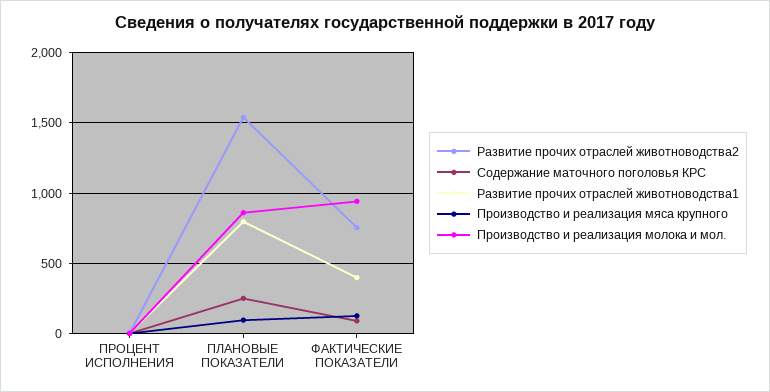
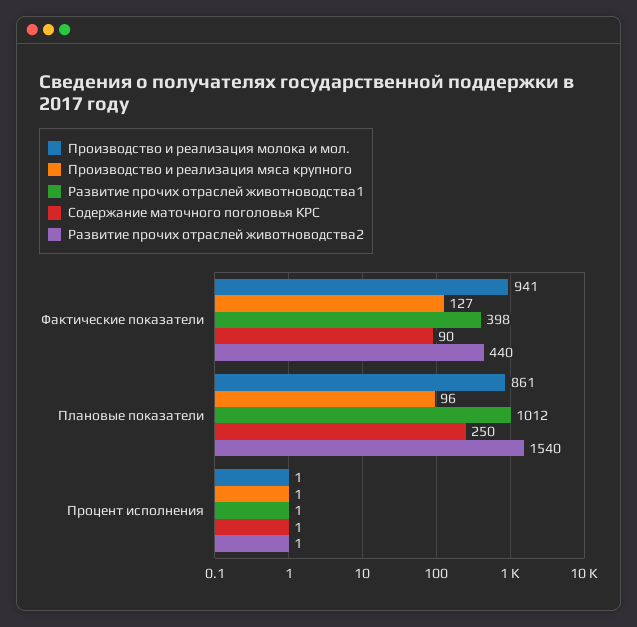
Развитие прочих отраслей животноводства1, ПЛАНОВЫЕ ПОКАЗАТЕЛИ: 800 -> 1012
Развитие прочих отраслей животноводства2, ФАКТИЧЕСКИЕ ПОКАЗАТЕЛИ: 750 -> 440

